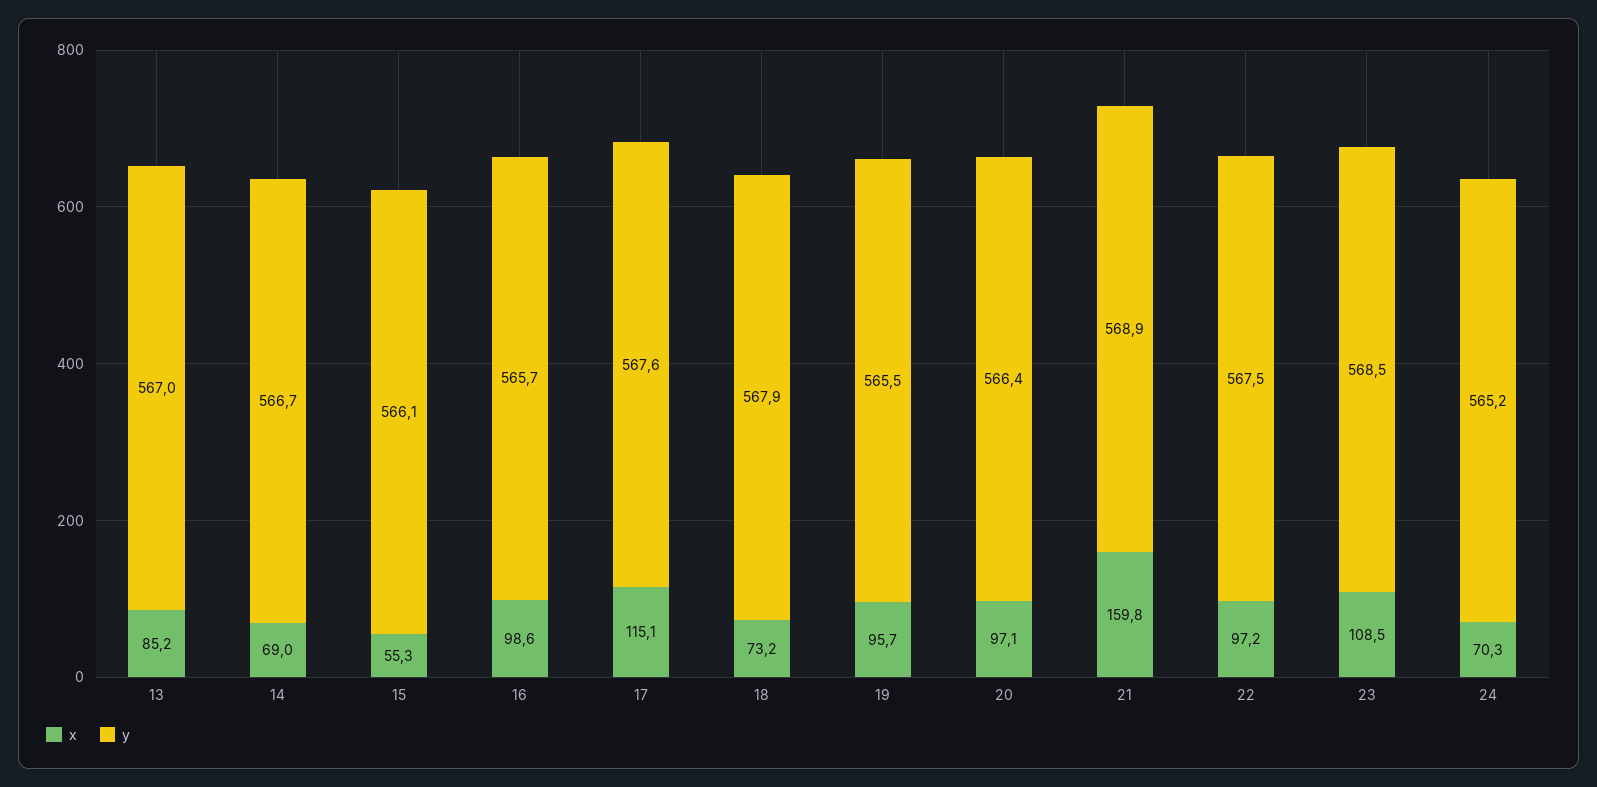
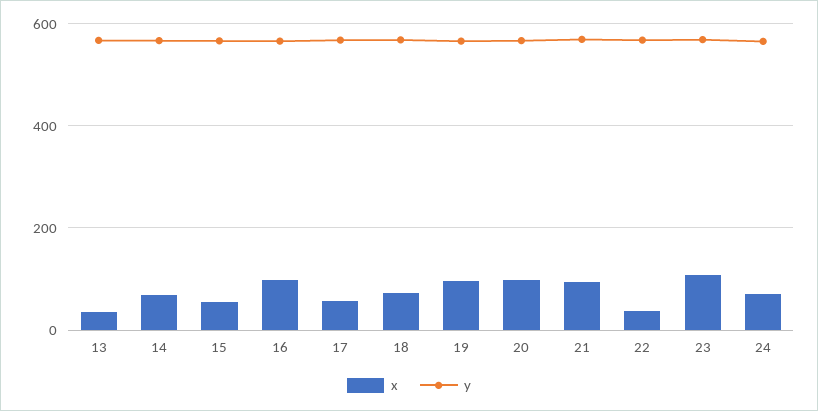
x, 13: 85.2 -> 40
x, 17: 115.1 -> 60
x, 21: 159.8 -> 100
x, 22: 97.2 -> 40

